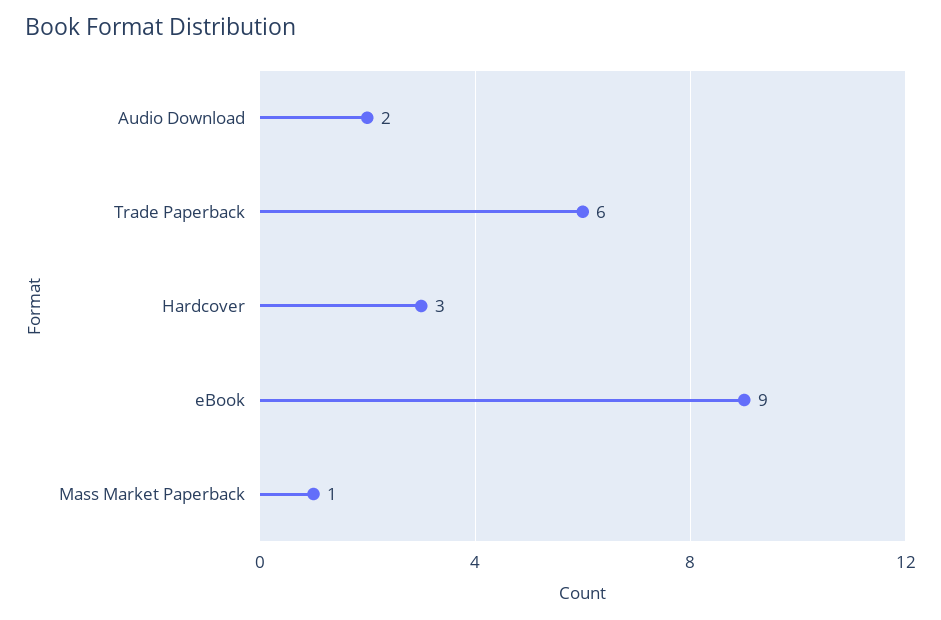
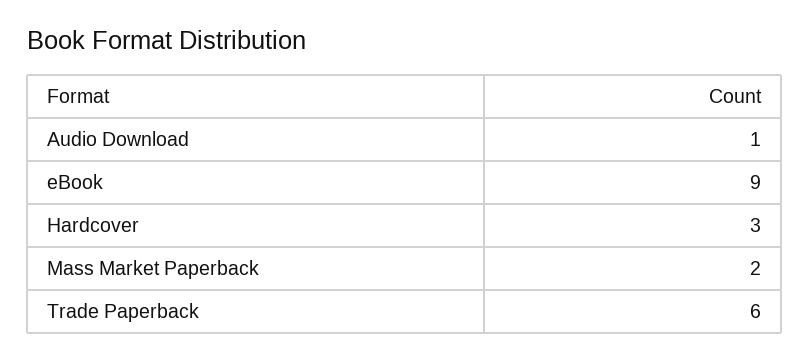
Audio Download: 2 -> 1
Mass Market Paperback: 1 -> 2

